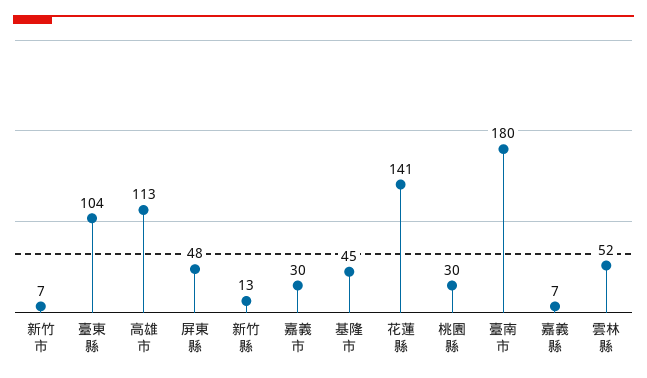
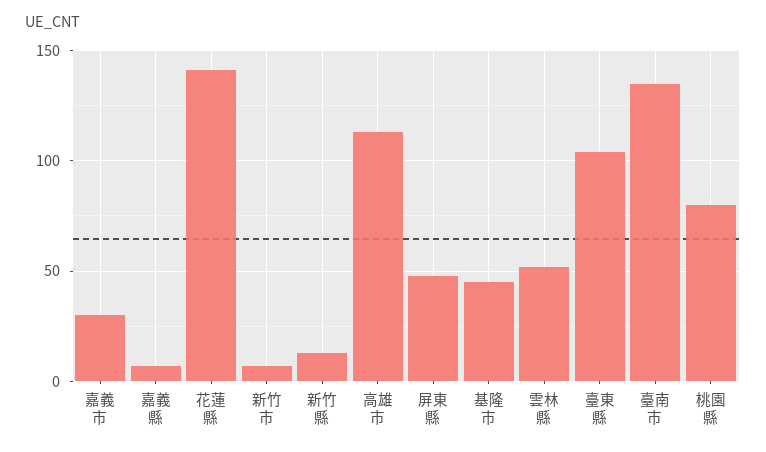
桃園縣: 30 -> 80
臺南市: 180 -> 135

